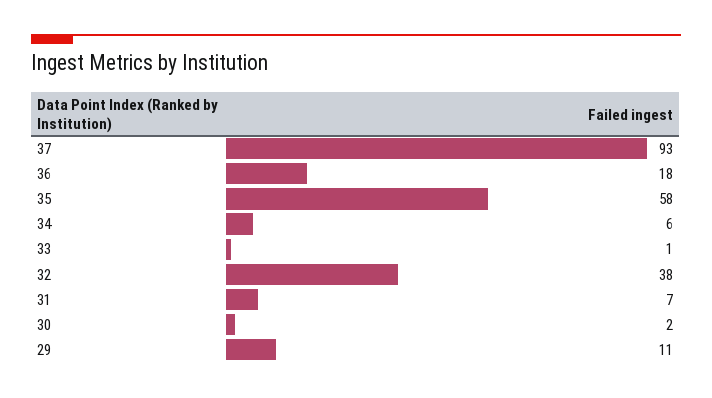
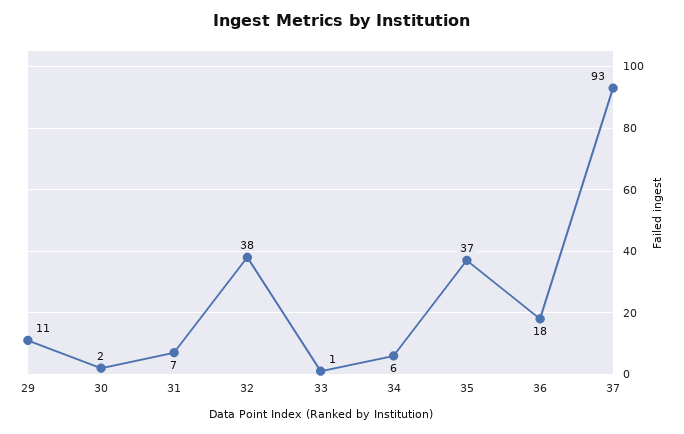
35: 58 -> 37

